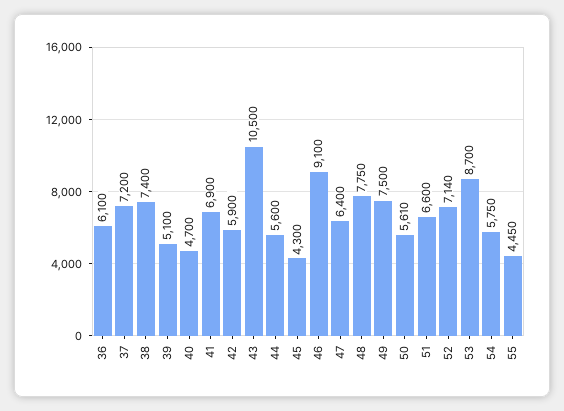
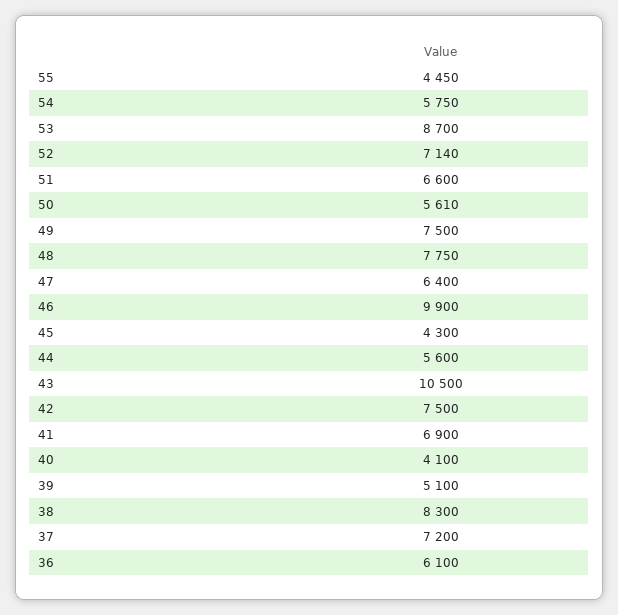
38: 7400 -> 8300
40: 4700 -> 4100
42: 5900 -> 7500
46: 9100 -> 9900

